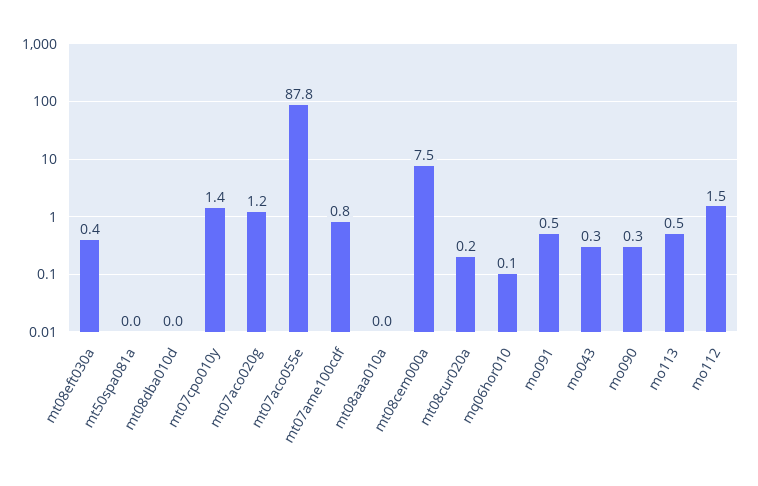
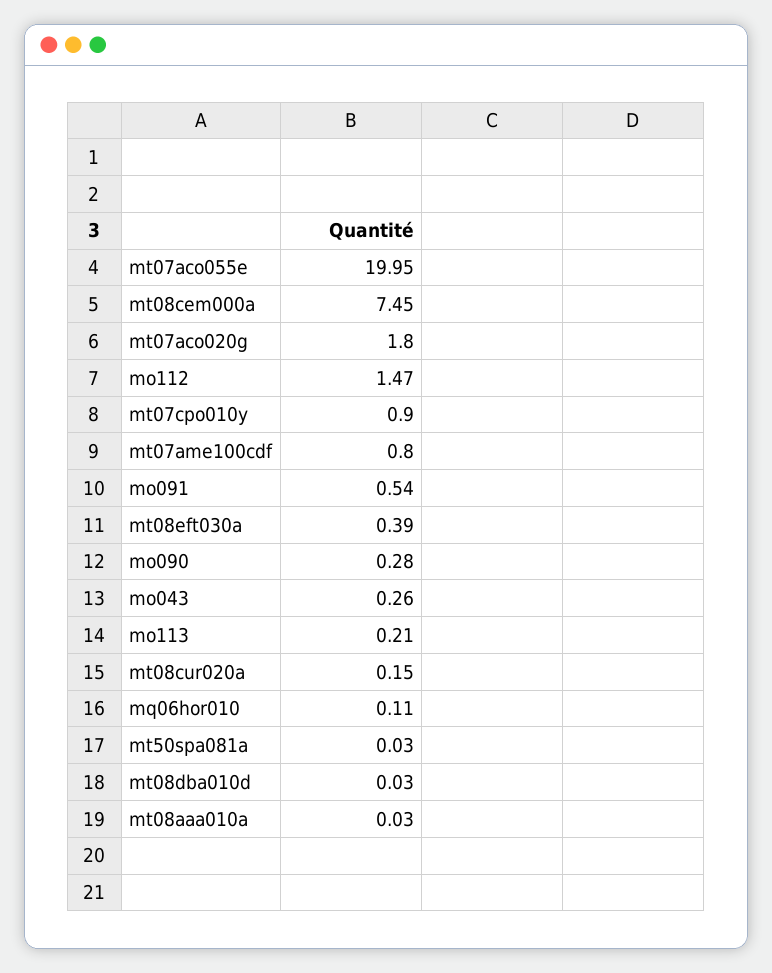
mt07cpo010y: 1.4 -> 0.9
mt07aco020g: 1.2 -> 1.8
mt07aco055e: 87.8 -> 19.95
mo113: 0.5 -> 0.21

